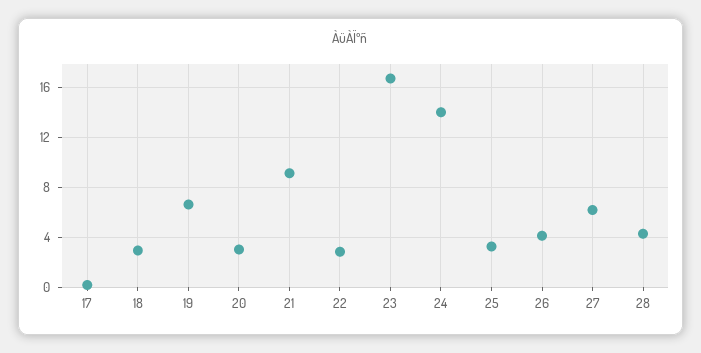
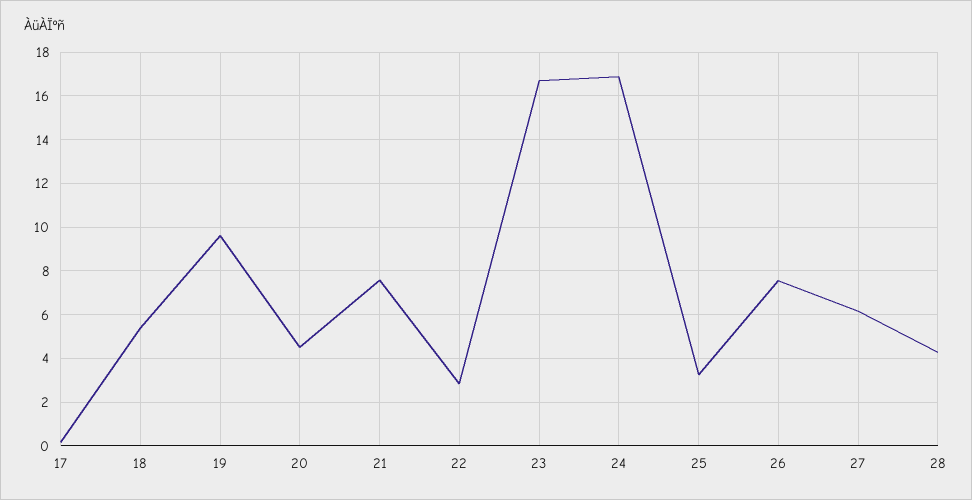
18: 3 -> 5.5
19: 6.5 -> 9.5
20: 3 -> 4.5
21: 9 -> 7.5
24: 14 -> 17
26: 4 -> 7.5

